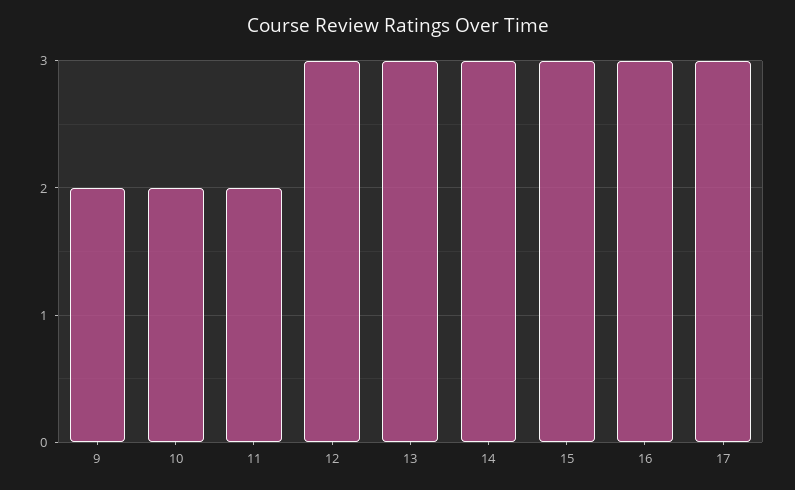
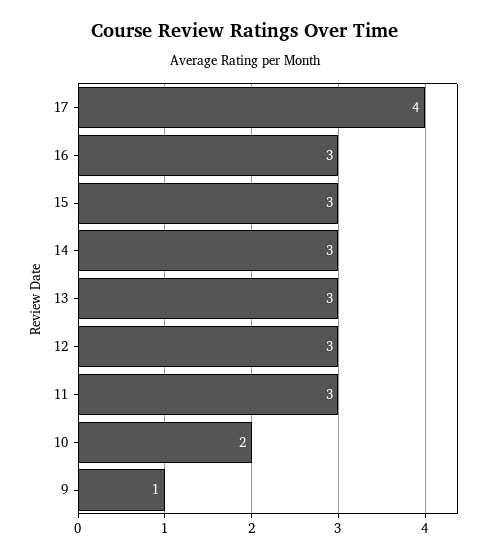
9: 2 -> 1
11: 2 -> 3
17: 3 -> 4

